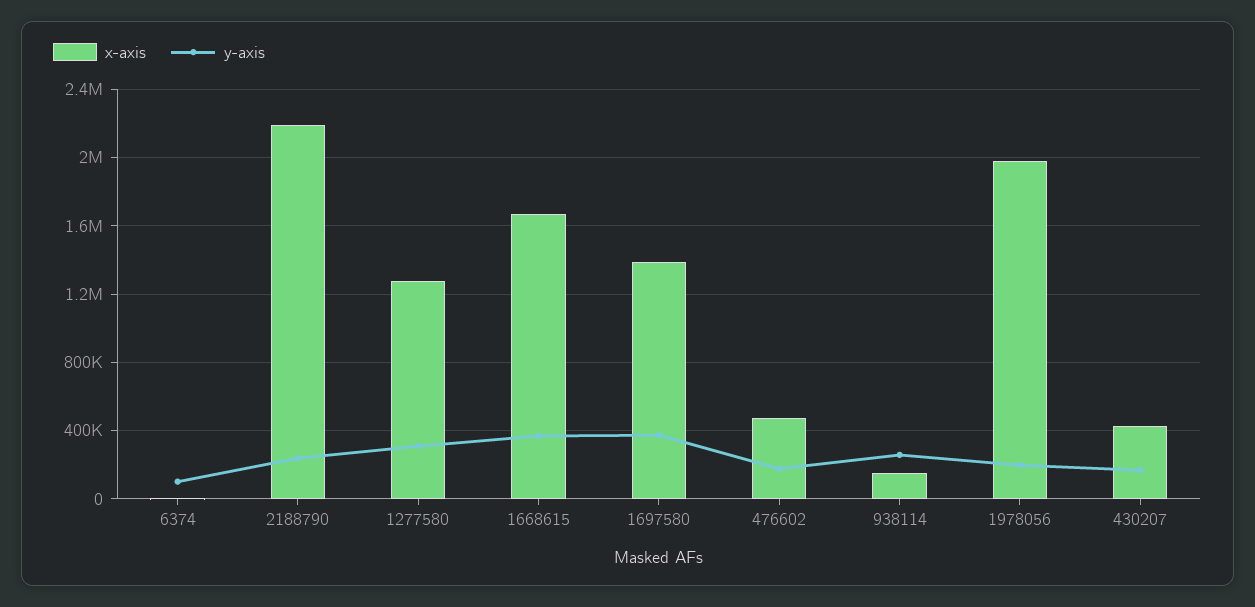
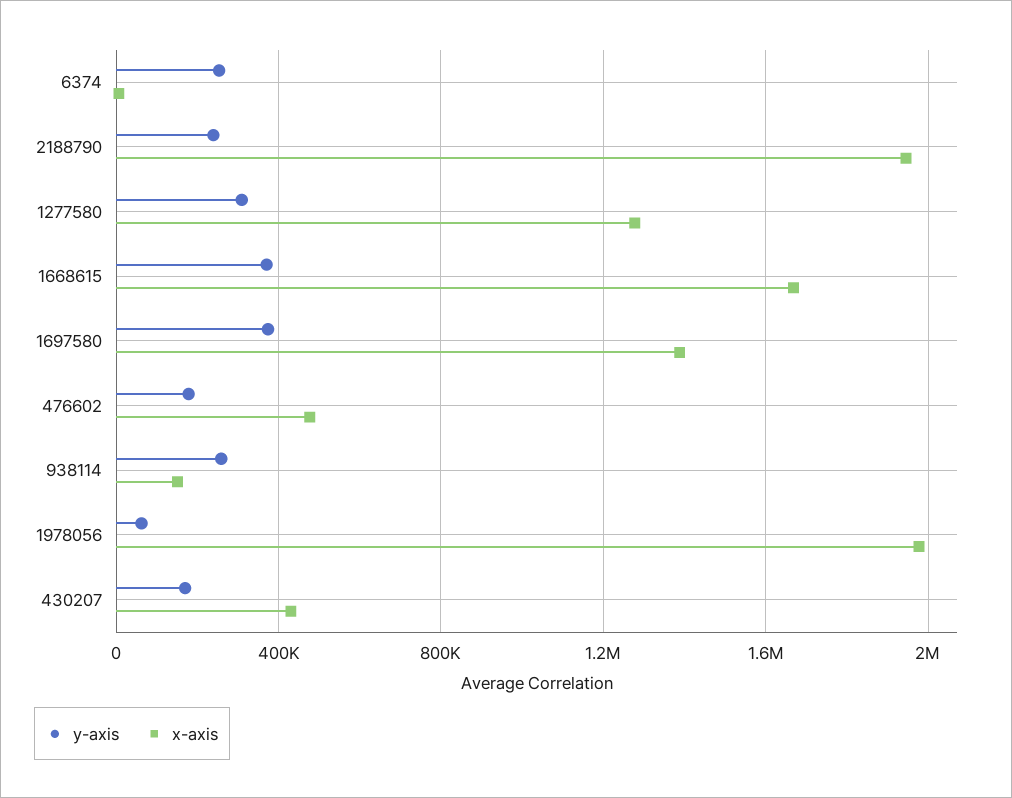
y-axis, 6374: 100000 -> 250000
x-axis, 2188790: 2200000 -> 1950000
y-axis, 1978056: 200000 -> 50000

